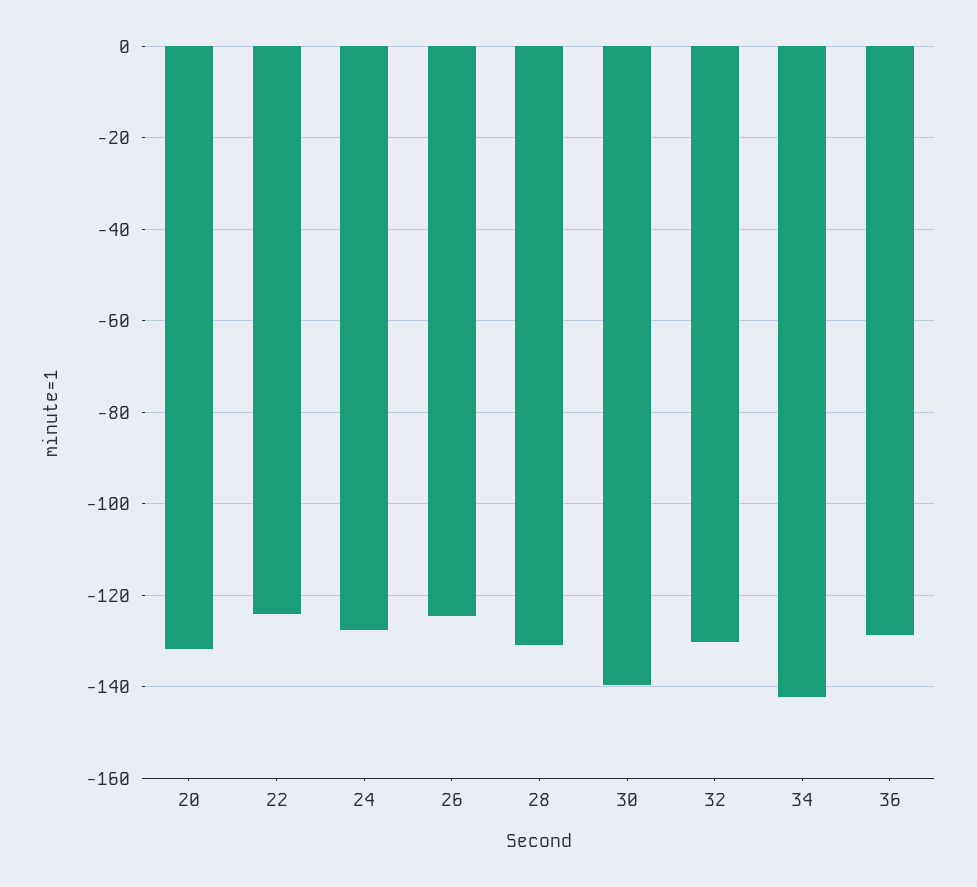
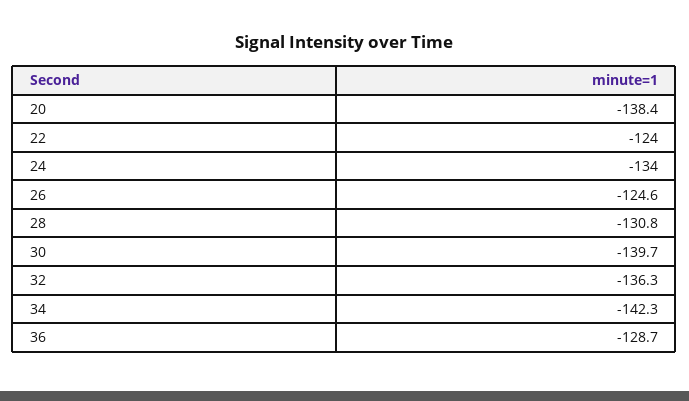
20: -132 -> -138.4
24: -128 -> -134
32: -130 -> -136.3

